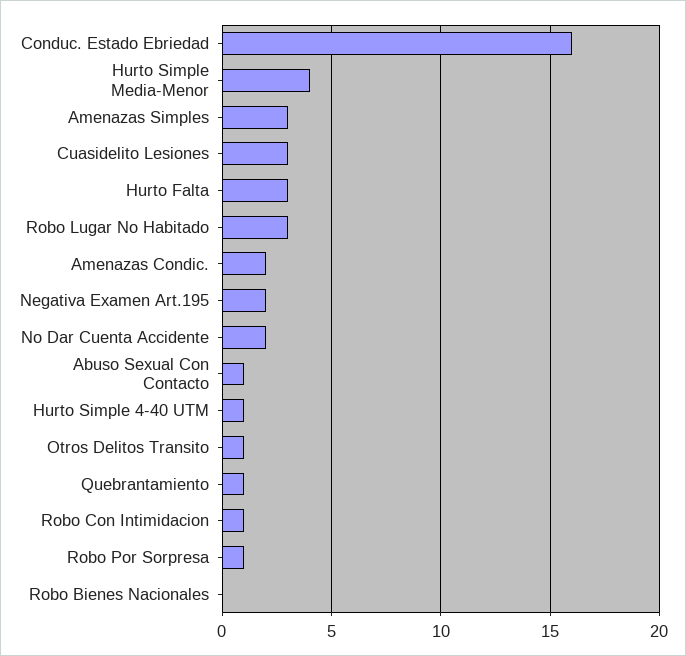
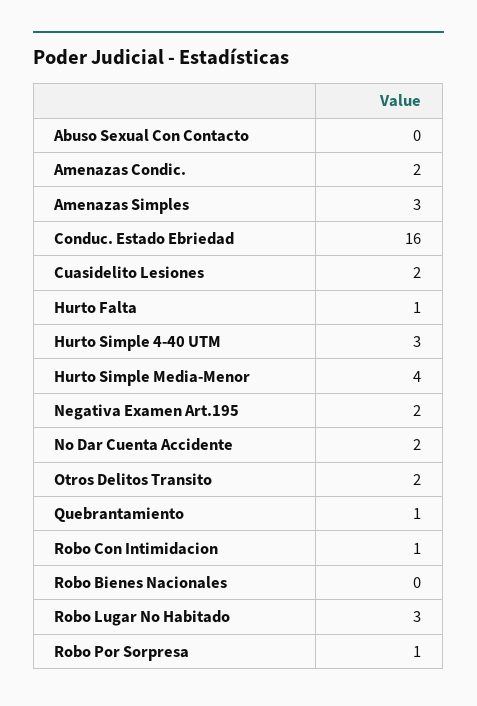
Cuasidelito Lesiones: 3 -> 2
Hurto Falta: 3 -> 1
Abuso Sexual Con Contacto: 1 -> 0
Hurto Simple 4-40 UTM: 1 -> 3
Otros Delitos Transito: 1 -> 2

